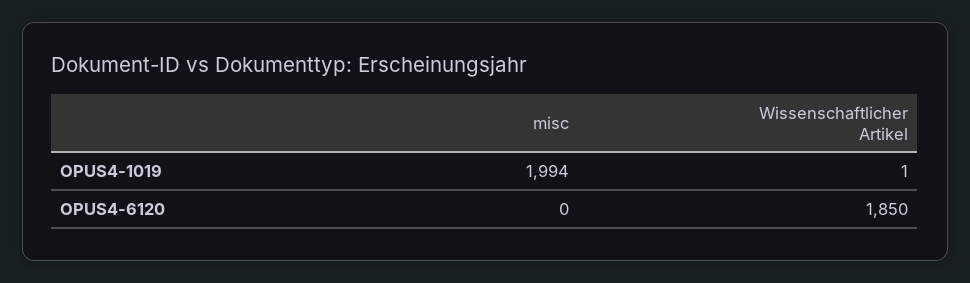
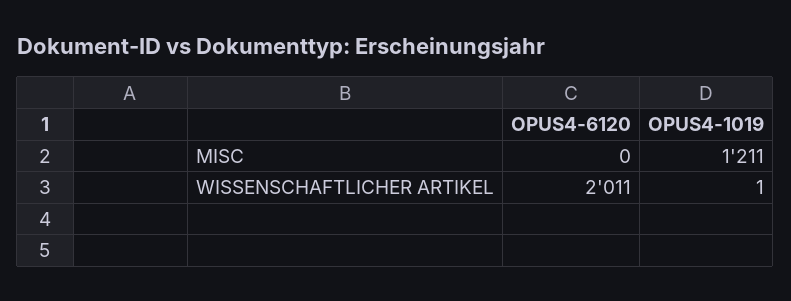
misc, OPUS4-1019: 1994 -> 1211
Wissenschaftlicher Artikel, OPUS4-6120: 1850 -> 2011

